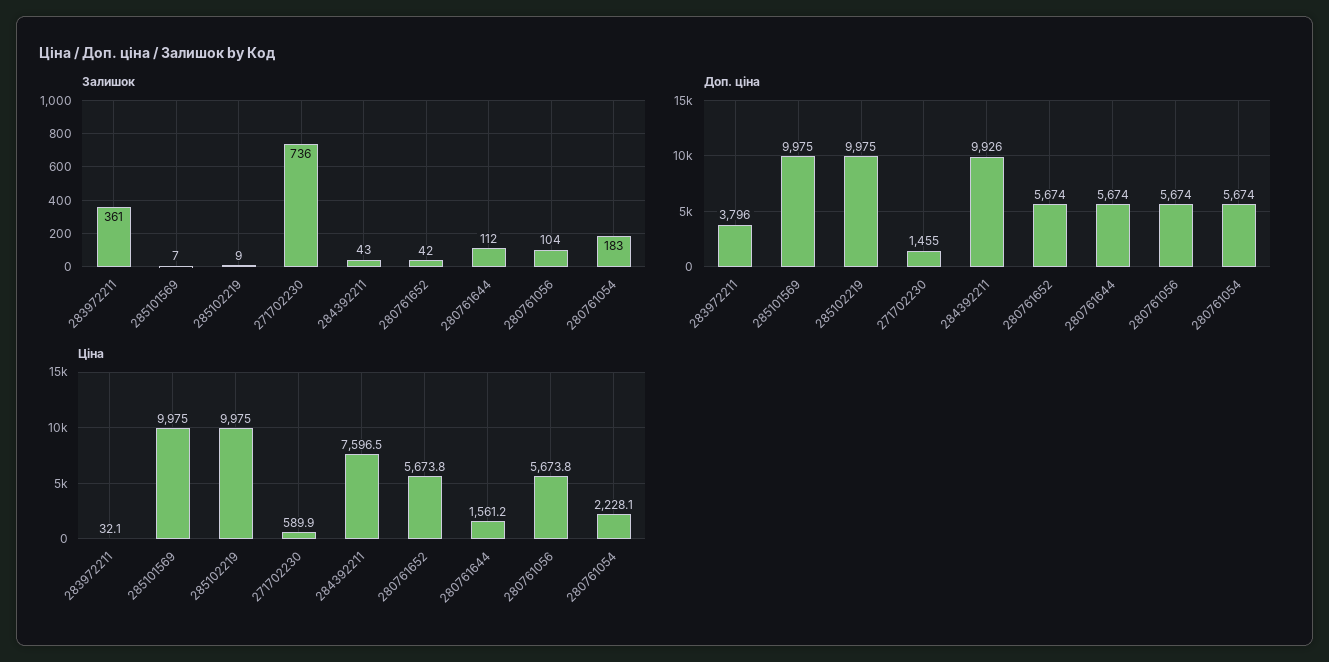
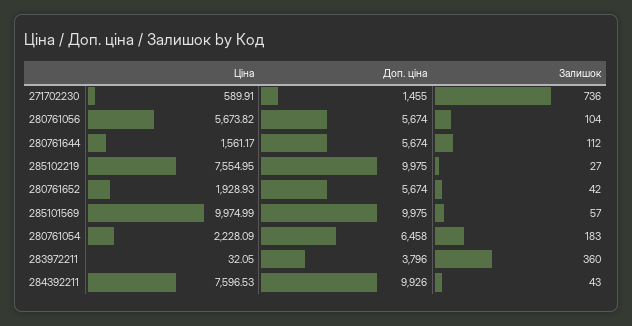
Залишок, 283972211: 361 -> 360
Залишок, 285101569: 7 -> 57
Залишок, 285102219: 9 -> 27
Доп. ціна, 280761054: 5674 -> 6458
Ціна, 285102219: 9975 -> 7554.95
Ціна, 280761652: 5673.8 -> 1928.93

